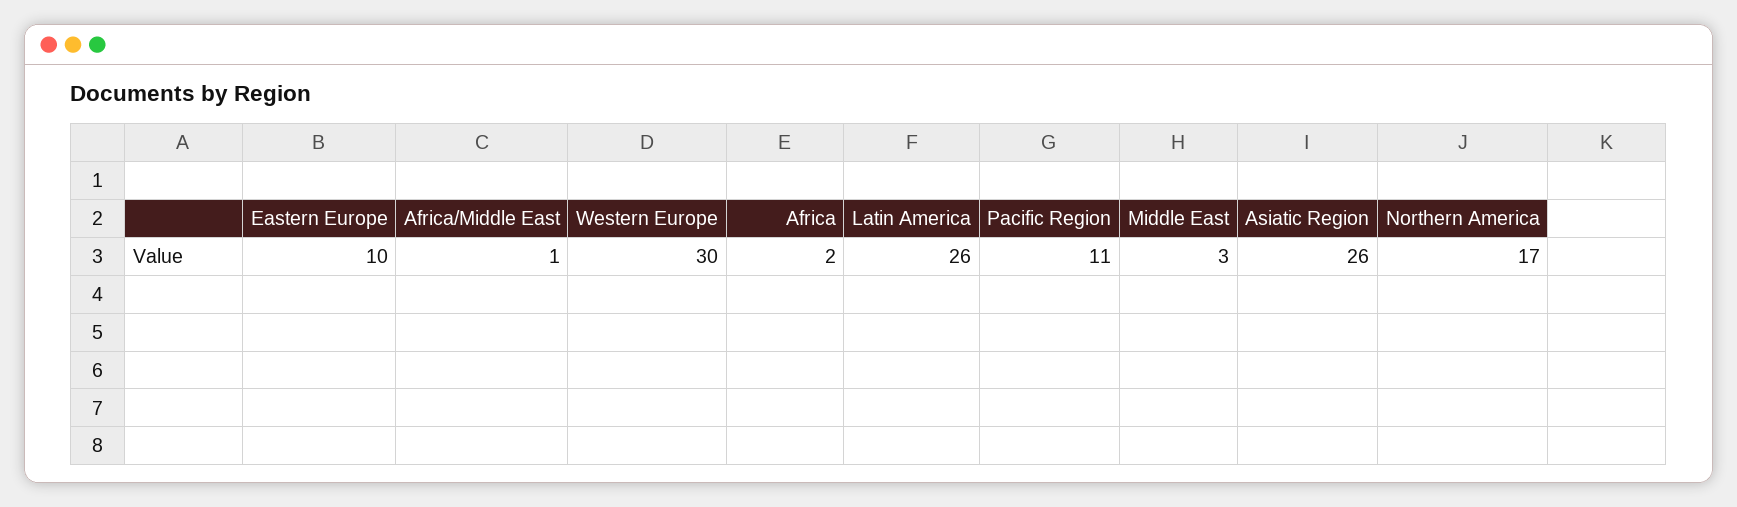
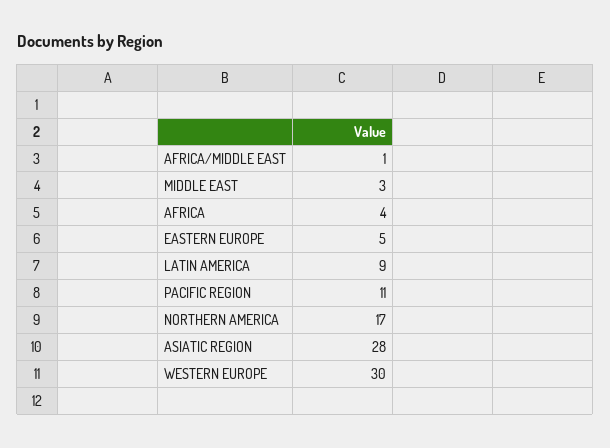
Eastern Europe: 10 -> 5
Africa: 2 -> 4
Latin America: 26 -> 9
Asiatic Region: 26 -> 28

